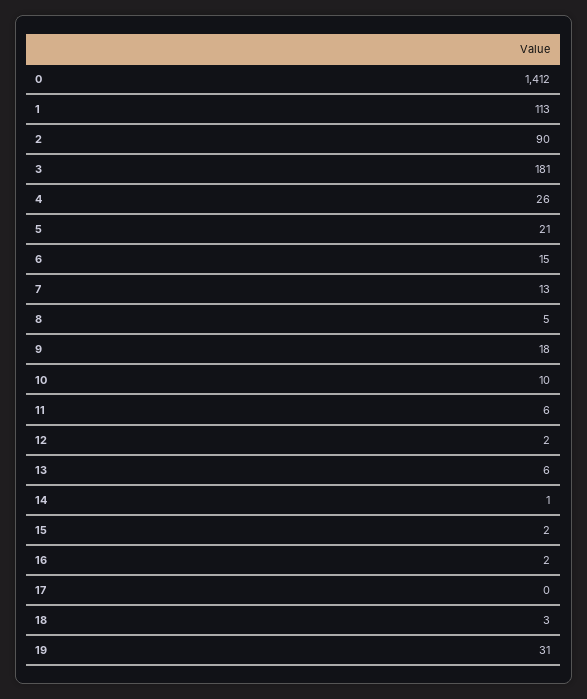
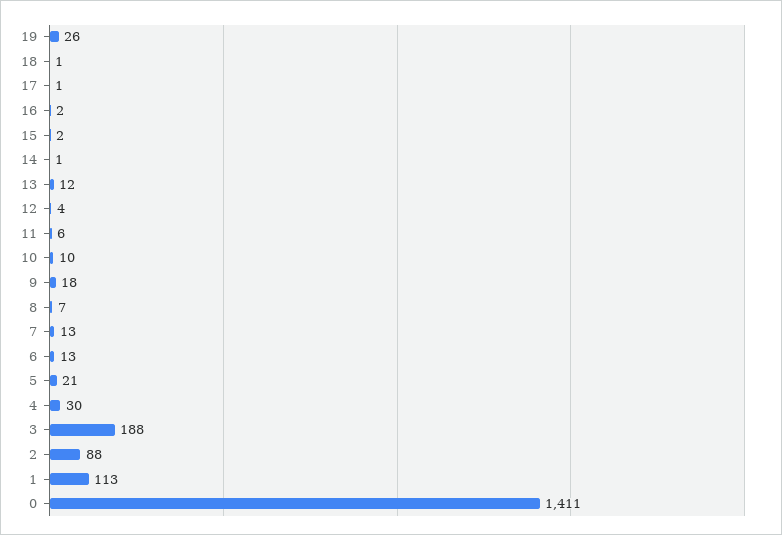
0: 1412 -> 1411
2: 90 -> 88
3: 181 -> 188
4: 26 -> 30
6: 15 -> 13
8: 5 -> 7
12: 2 -> 4
13: 6 -> 12
17: 0 -> 1
18: 3 -> 1
19: 31 -> 26

